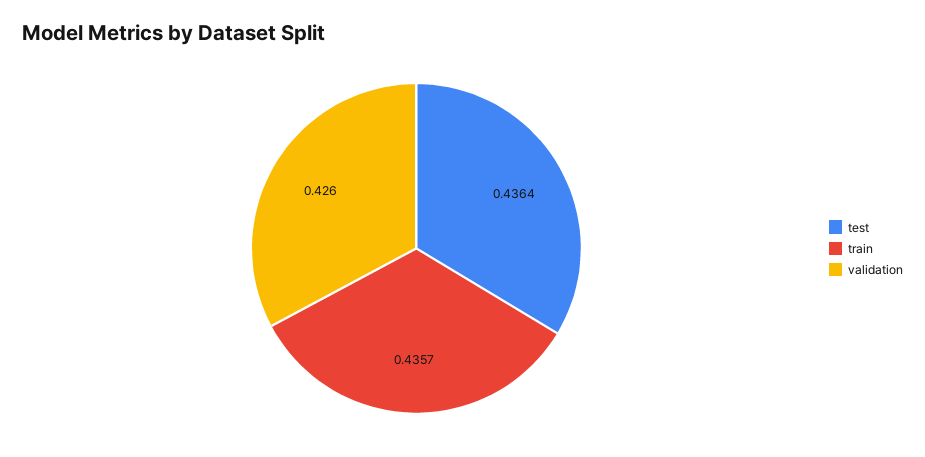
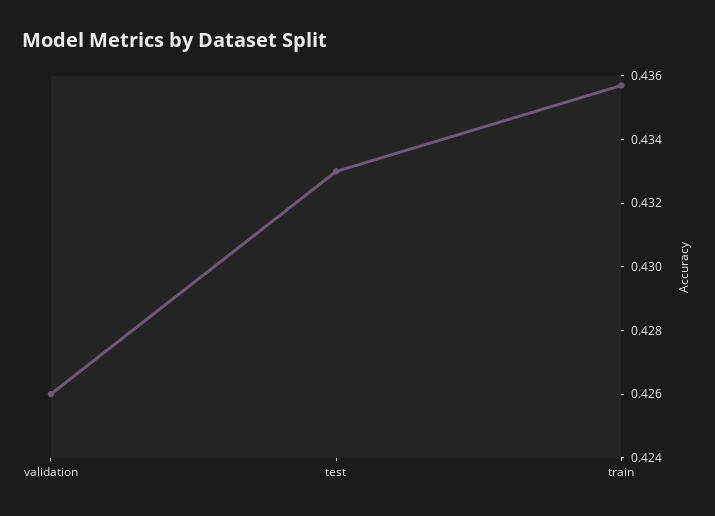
test: 0.4364 -> 0.433

